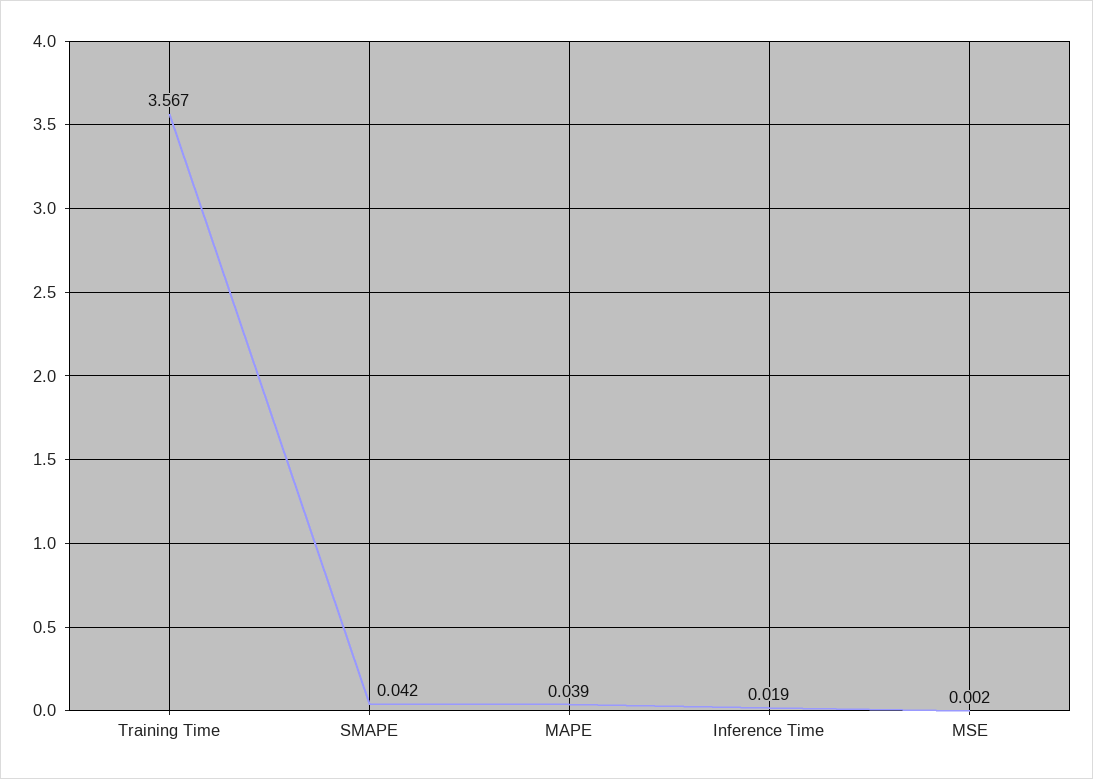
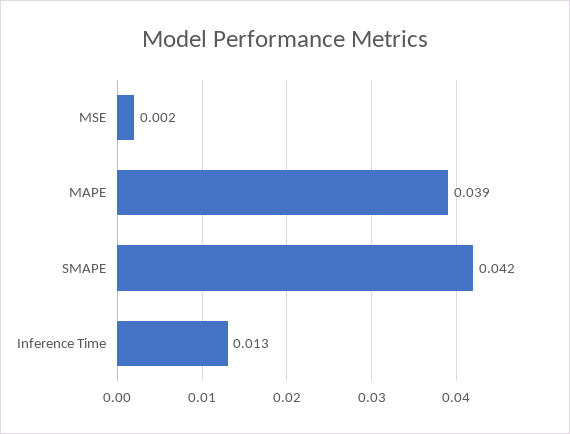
Training Time: 3.567 -> none
Inference Time: 0.019 -> 0.013

